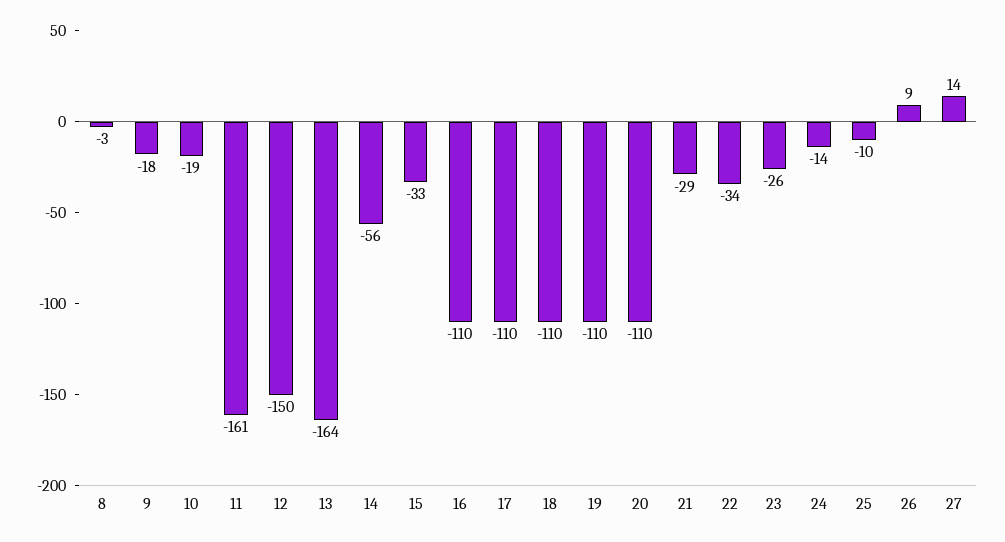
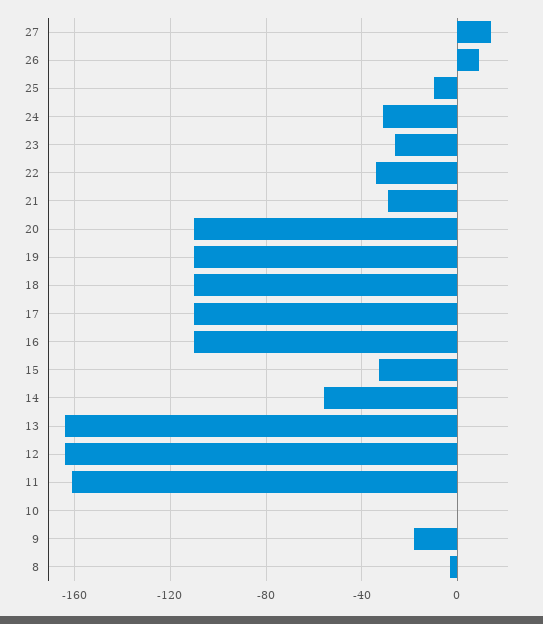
10: -19 -> 0
12: -150 -> -165
24: -14 -> -30

